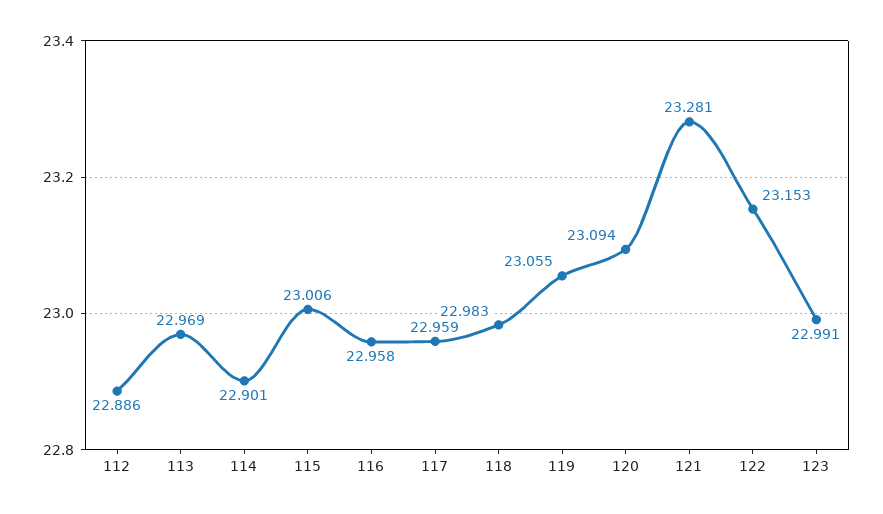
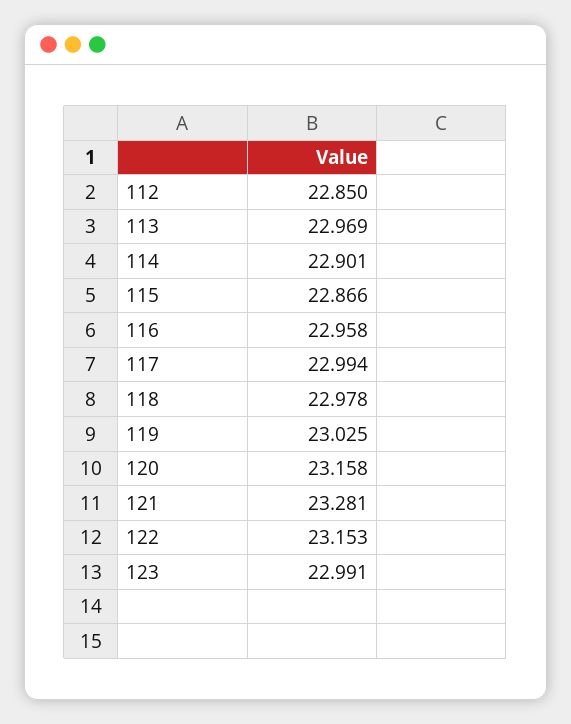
112: 22.886 -> 22.85
115: 23.006 -> 22.866
117: 22.959 -> 22.994
118: 22.983 -> 22.978
119: 23.055 -> 23.025
120: 23.094 -> 23.158

